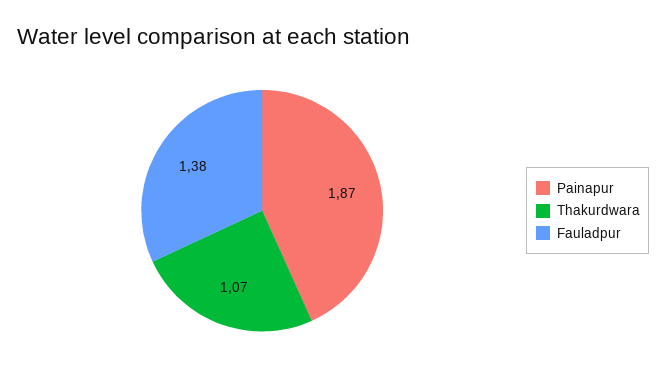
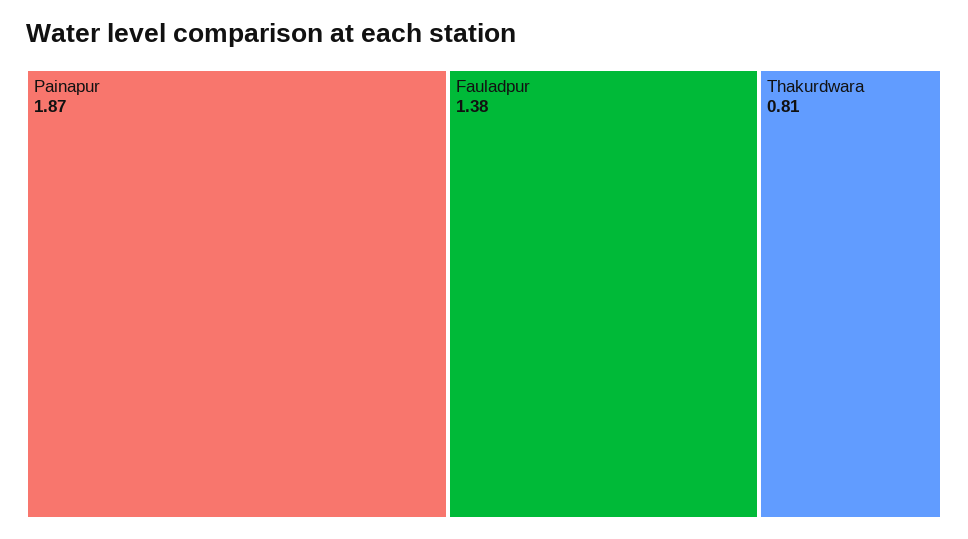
Thakurdwara: 1.07 -> 0.81

